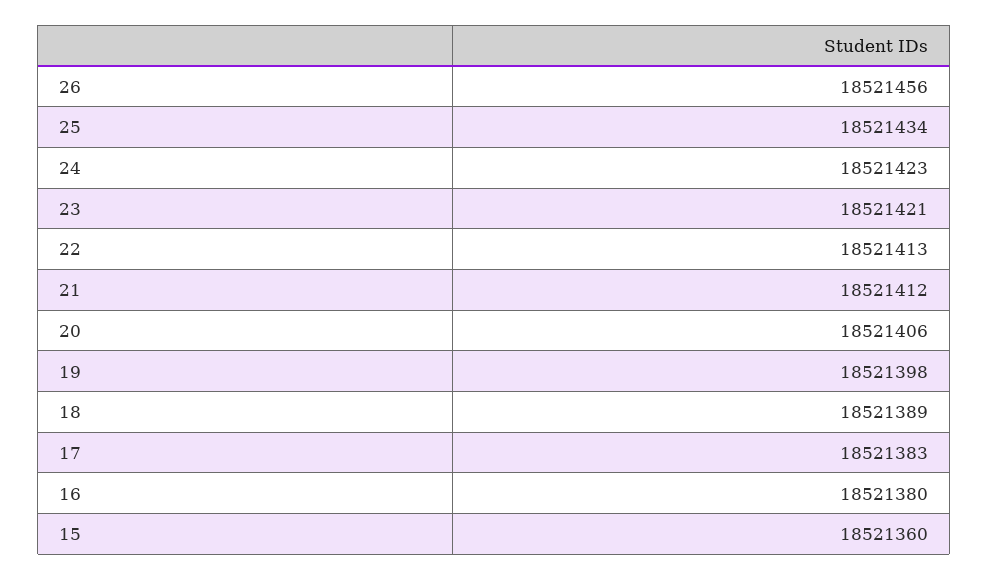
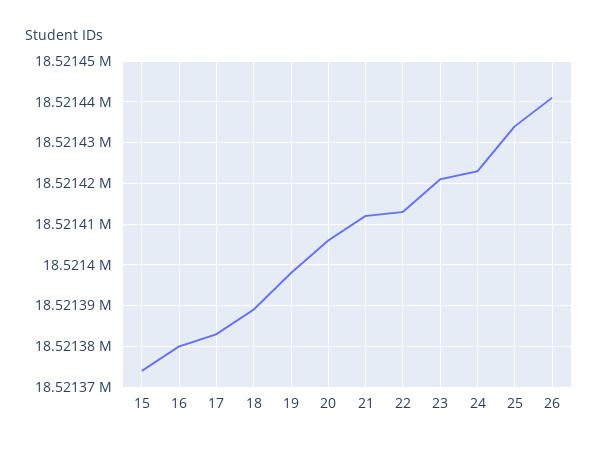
26: 18521456 -> 18521440
15: 18521360 -> 18521375

